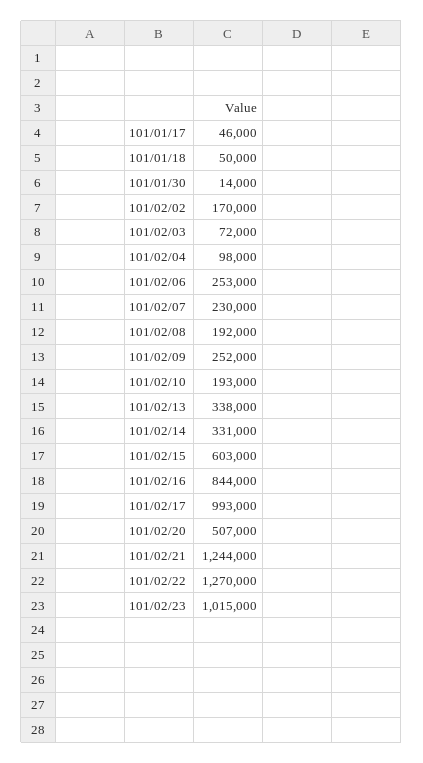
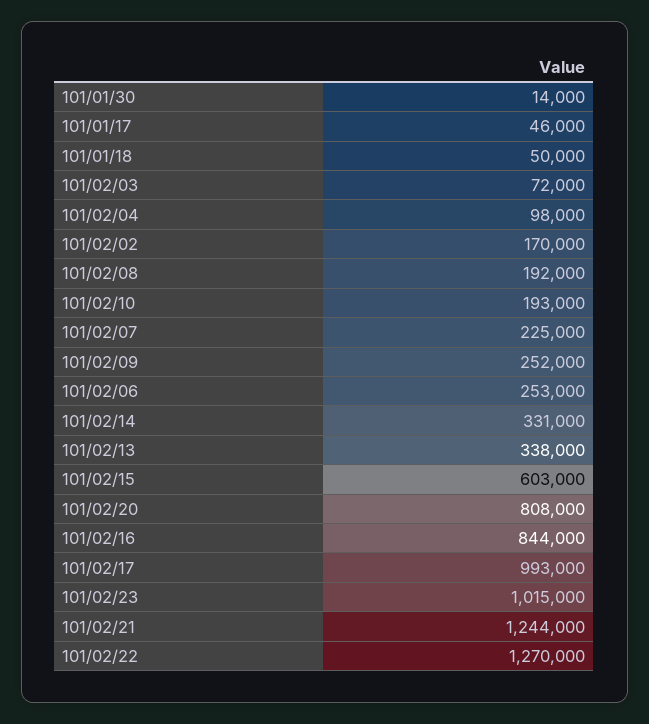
101/02/07: 230000 -> 225000
101/02/20: 507000 -> 808000

